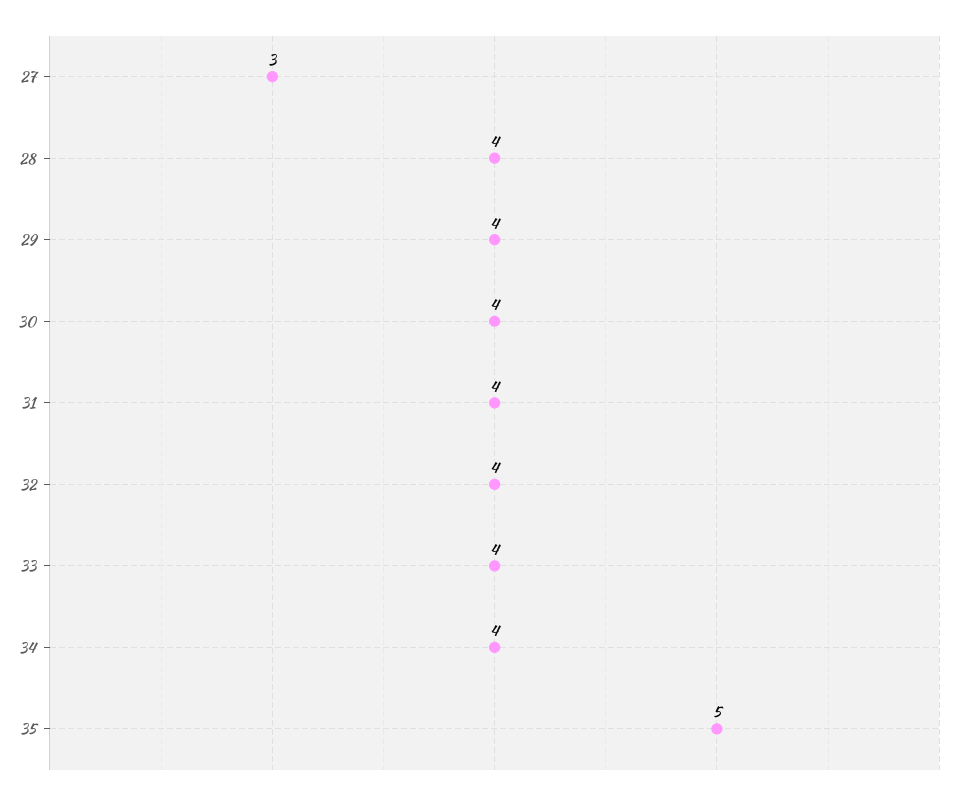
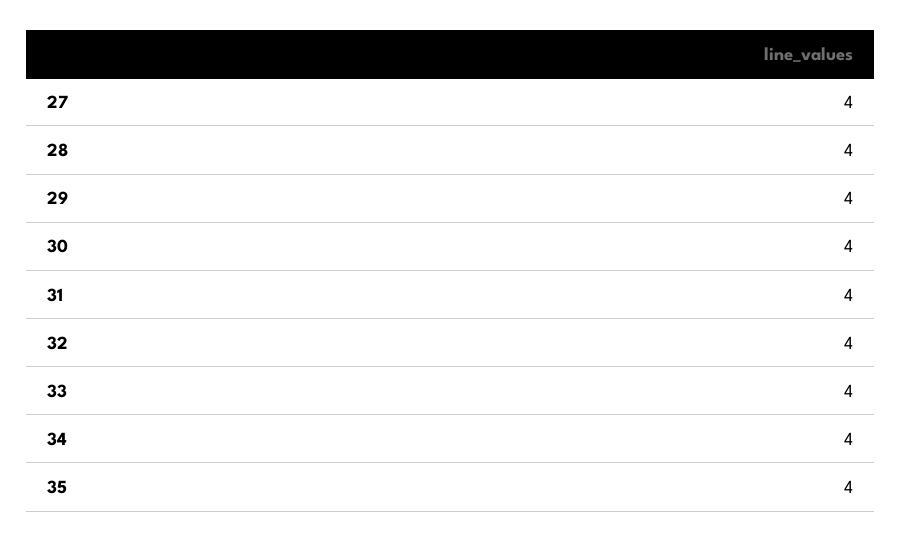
27: 3 -> 4
35: 5 -> 4

